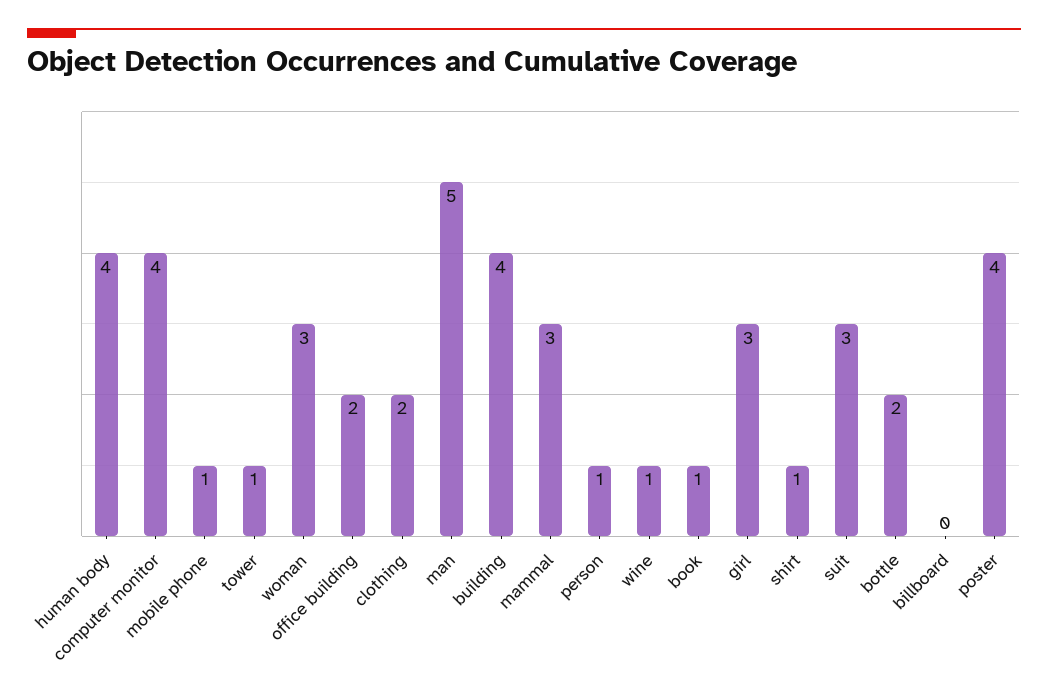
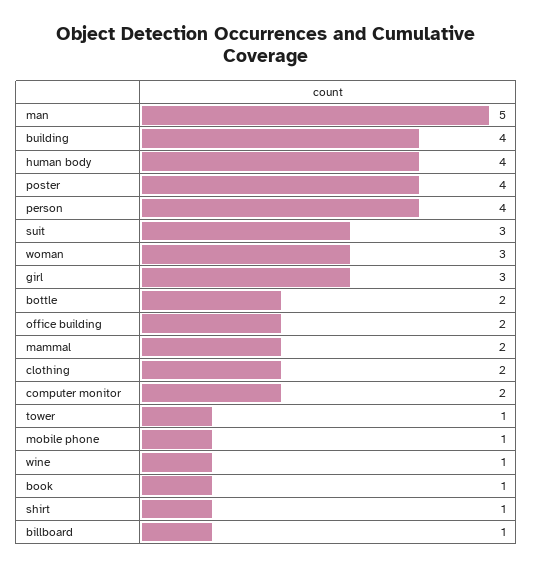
computer monitor: 4 -> 2
mammal: 3 -> 2
person: 1 -> 4
billboard: 0 -> 1

